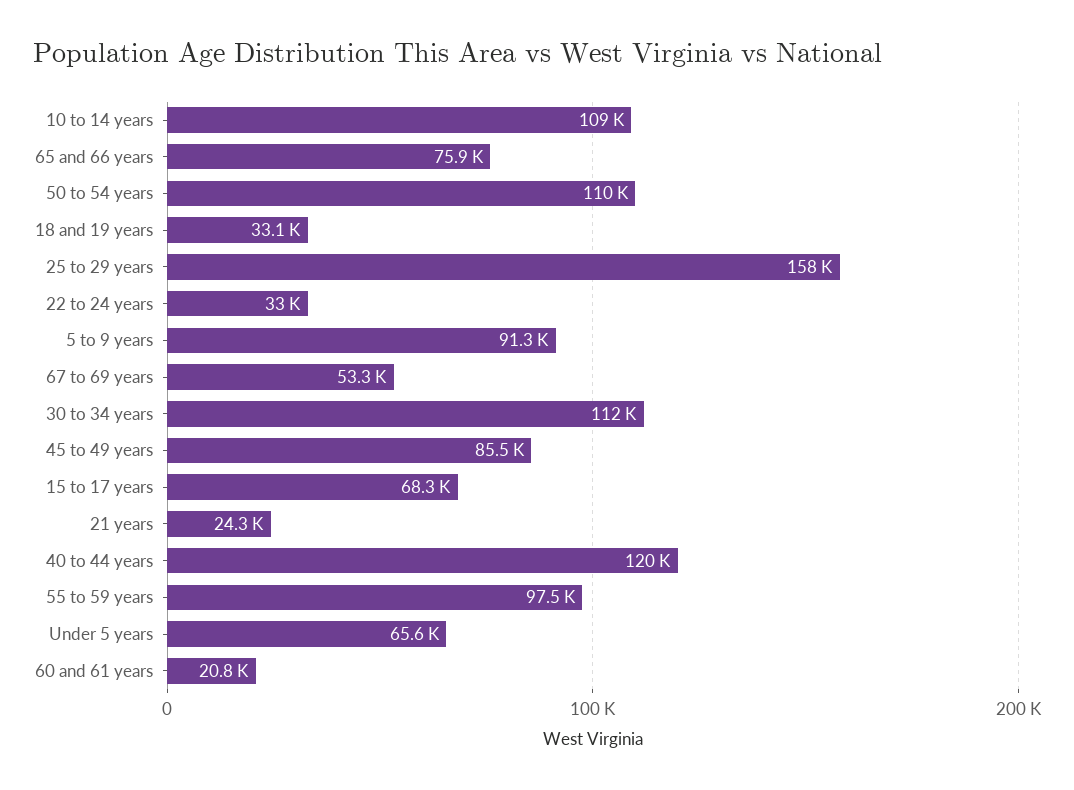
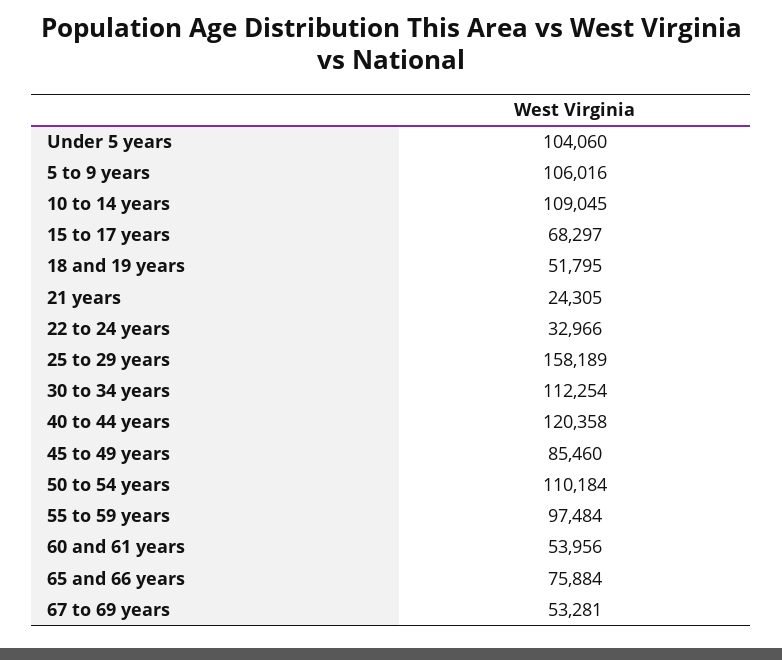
18 and 19 years: 33100 -> 51795
5 to 9 years: 91300 -> 106016
Under 5 years: 65600 -> 104060
60 and 61 years: 20800 -> 53956

